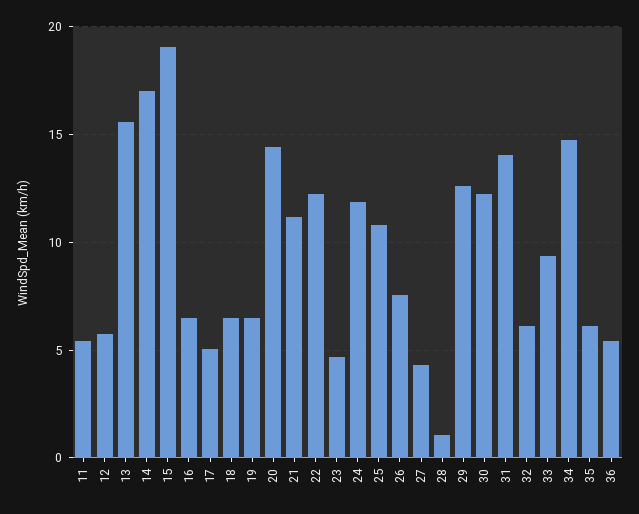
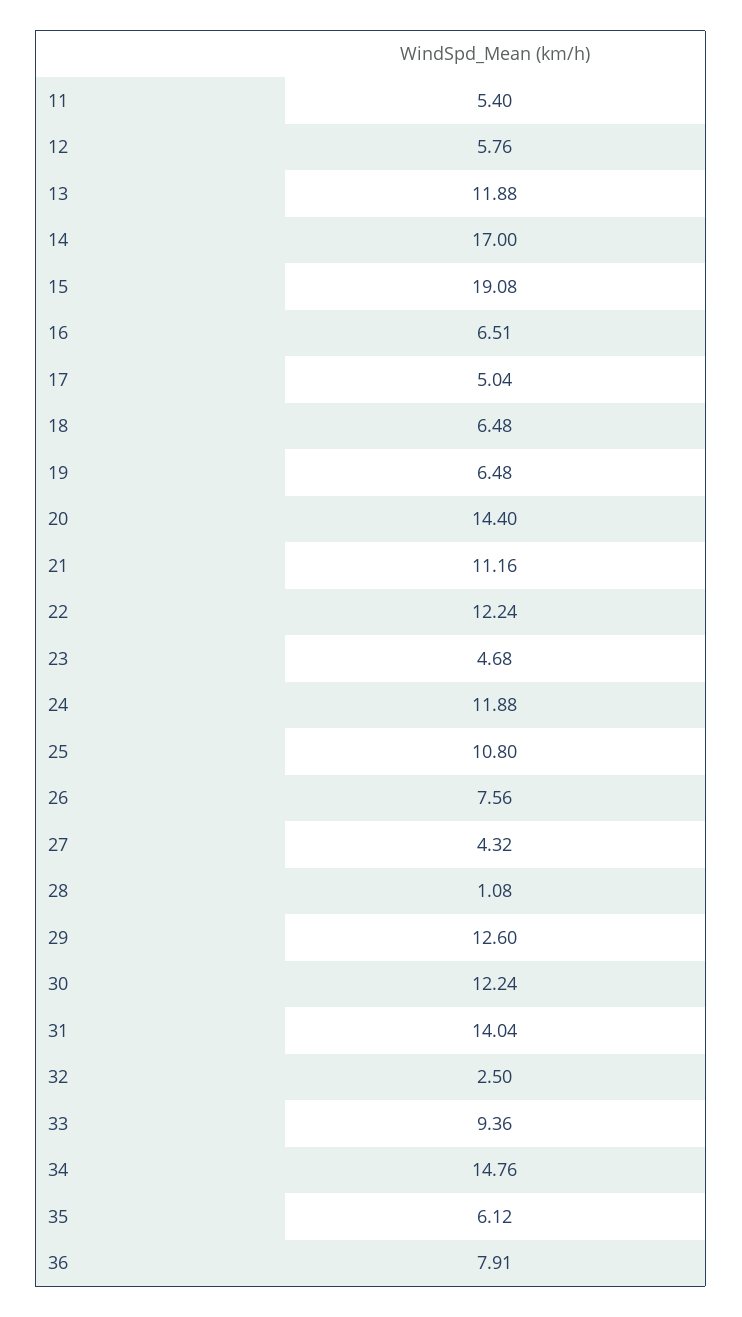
13: 15.5 -> 11.88
32: 6 -> 2.5
36: 5.5 -> 7.91

